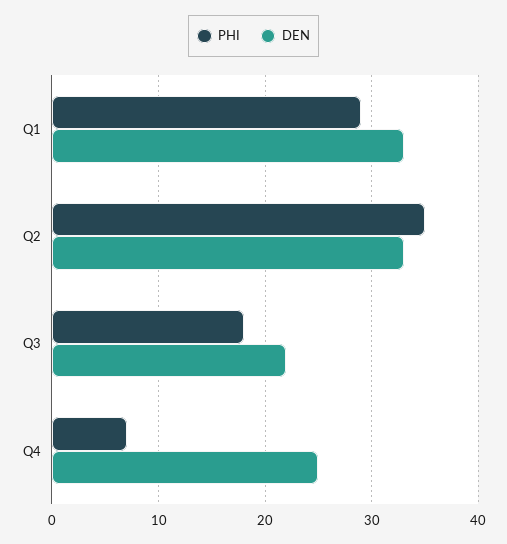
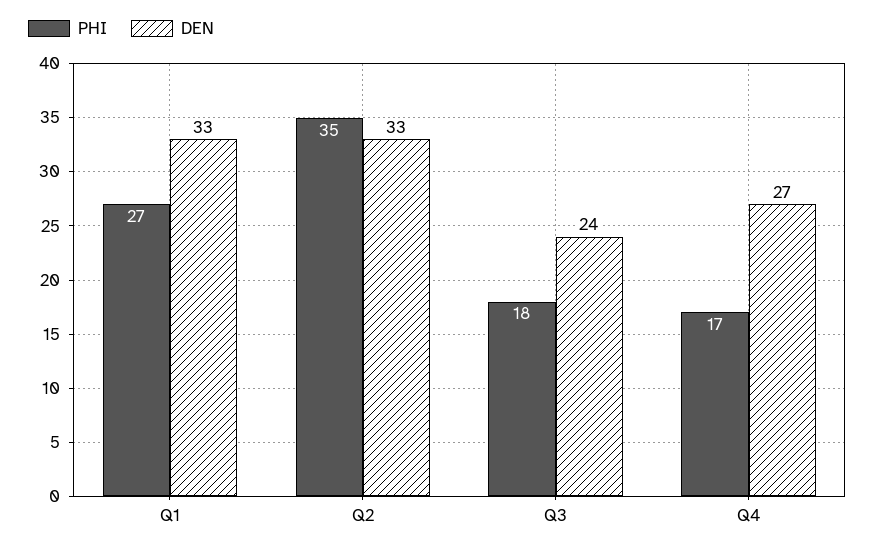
PHI, Q1: 29 -> 27
DEN, Q3: 22 -> 24
PHI, Q4: 7 -> 17
DEN, Q4: 25 -> 27

